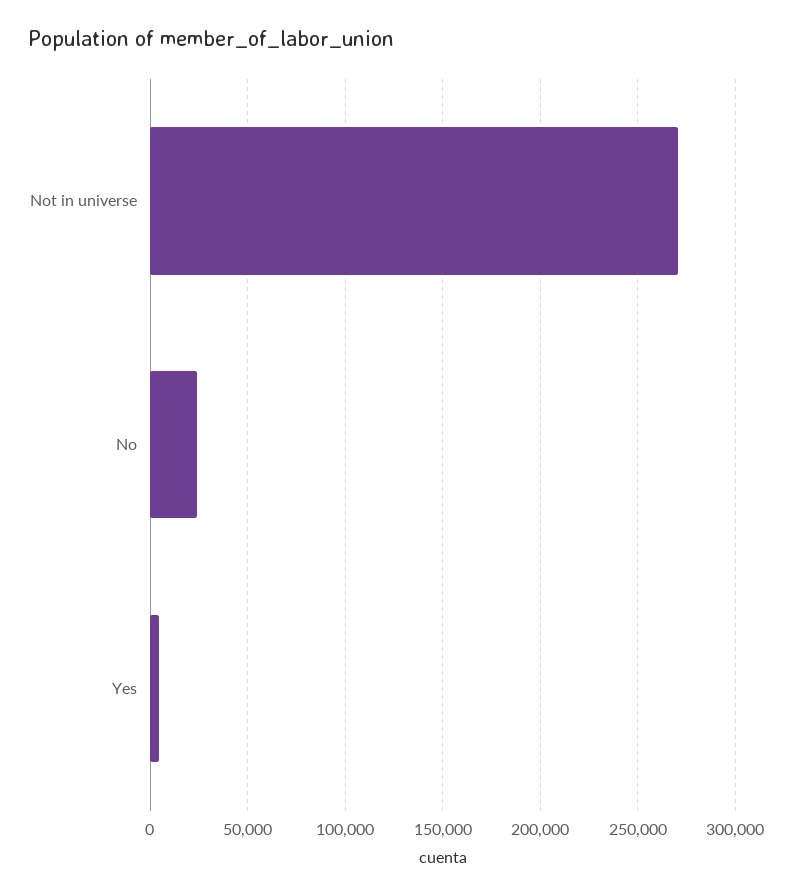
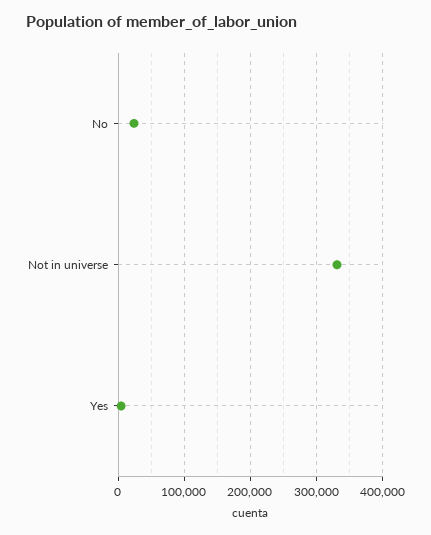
Not in universe: 270000 -> 330000

